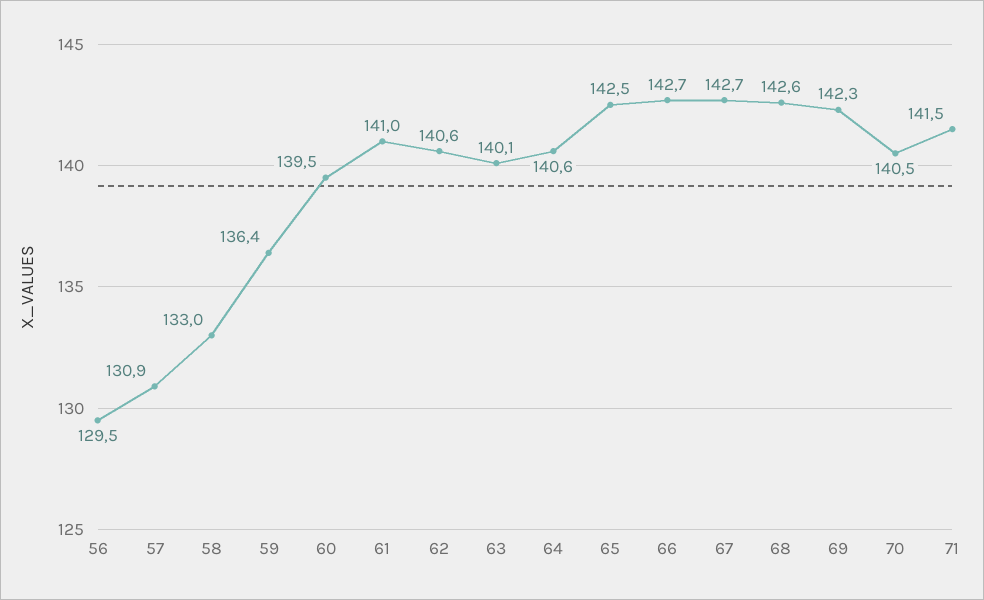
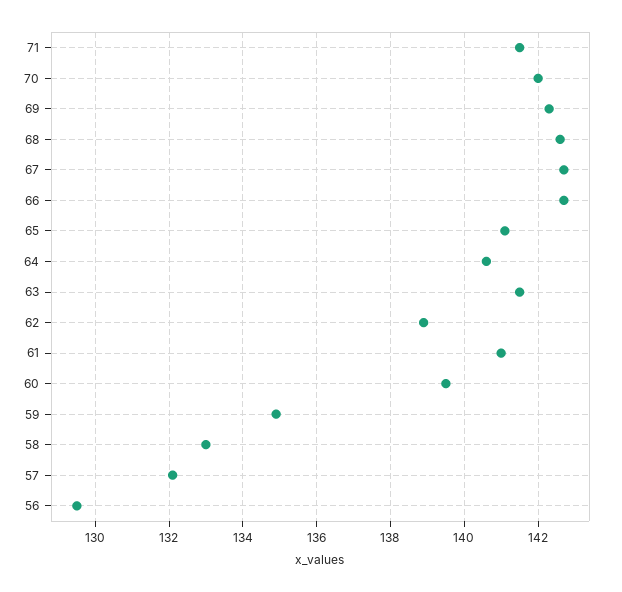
57: 130.9 -> 132
59: 136.4 -> 135
62: 140.6 -> 139
63: 140.1 -> 141.5
65: 142.5 -> 141
70: 140.5 -> 142

